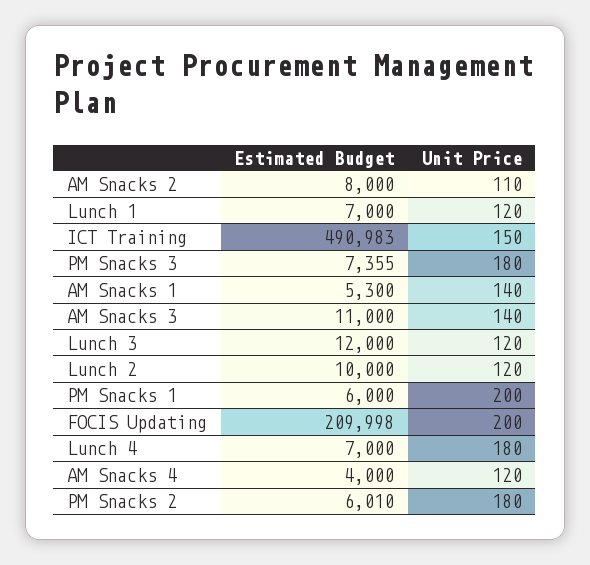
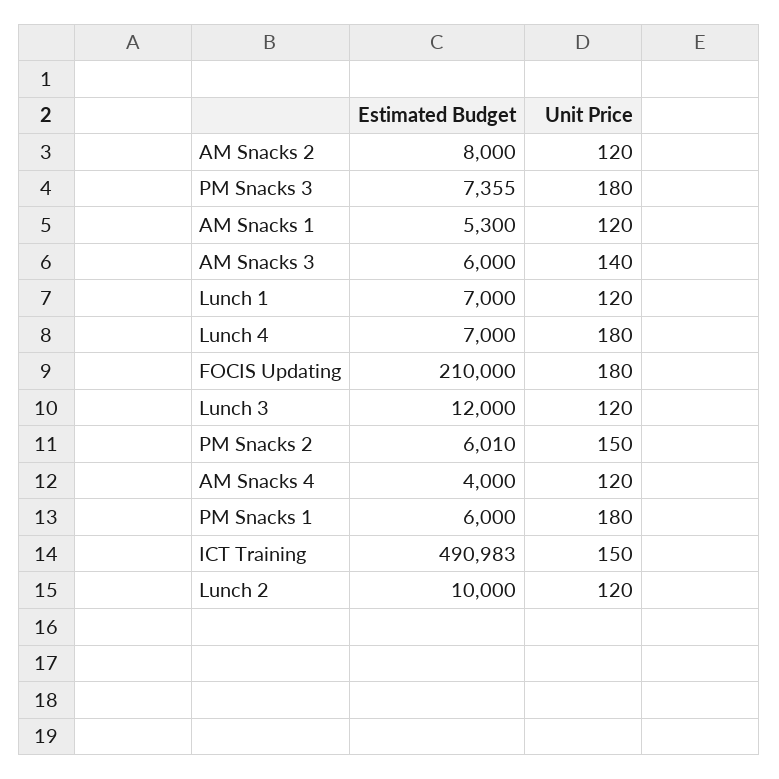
Unit Price, AM Snacks 2: 110 -> 120
Unit Price, AM Snacks 1: 140 -> 120
Estimated Budget, AM Snacks 3: 11000 -> 6000
Unit Price, PM Snacks 1: 200 -> 180
Estimated Budget, FOCIS Updating: 209998 -> 210000
Unit Price, FOCIS Updating: 200 -> 180
Unit Price, PM Snacks 2: 180 -> 150

